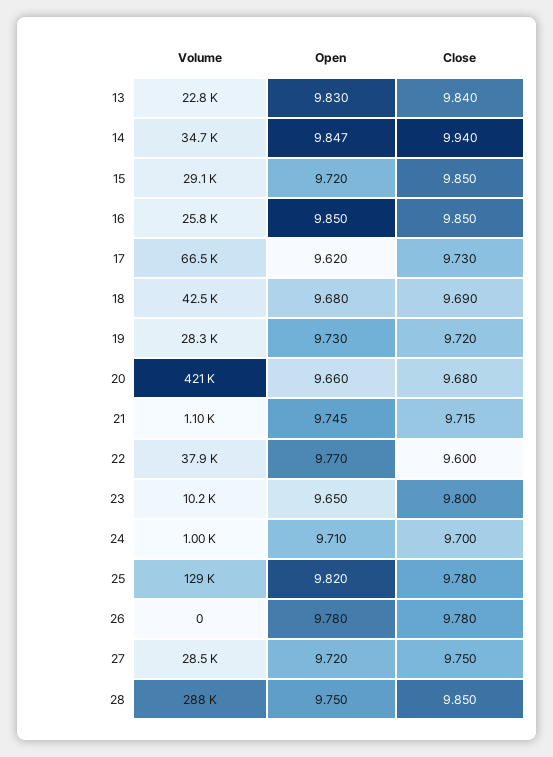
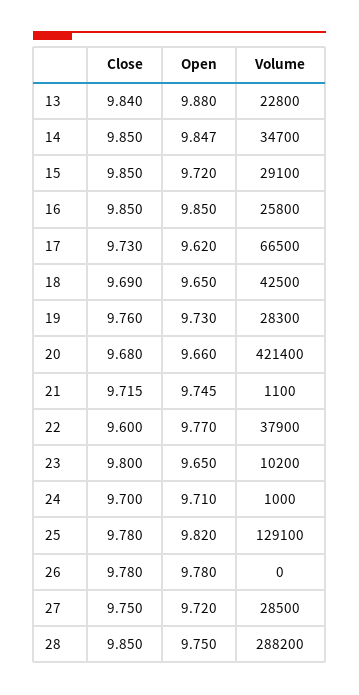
Open, 13: 9.83 -> 9.88
Close, 14: 9.94 -> 9.85
Open, 18: 9.68 -> 9.65
Close, 19: 9.72 -> 9.76

